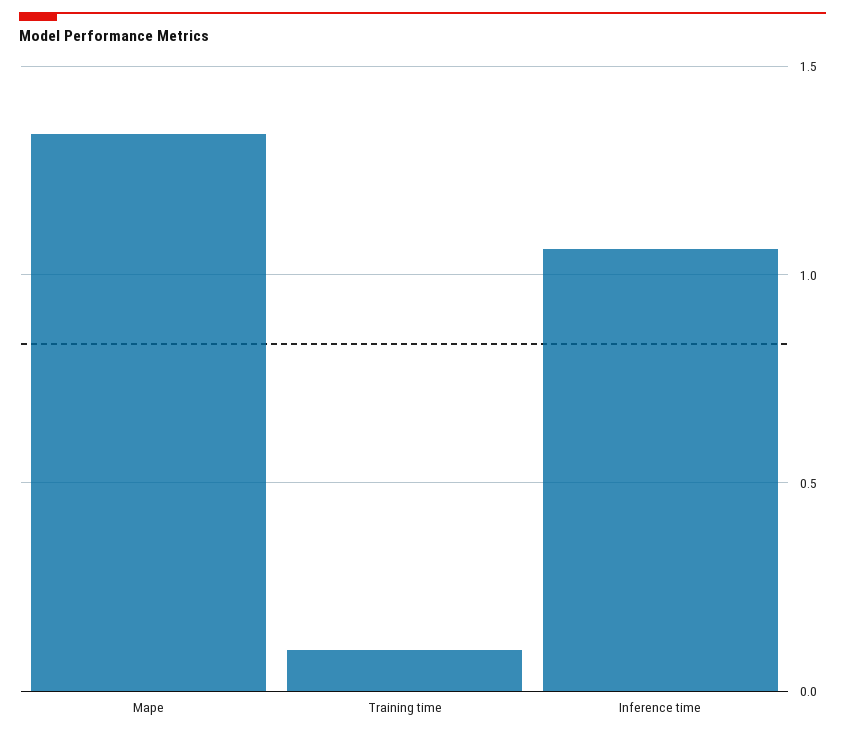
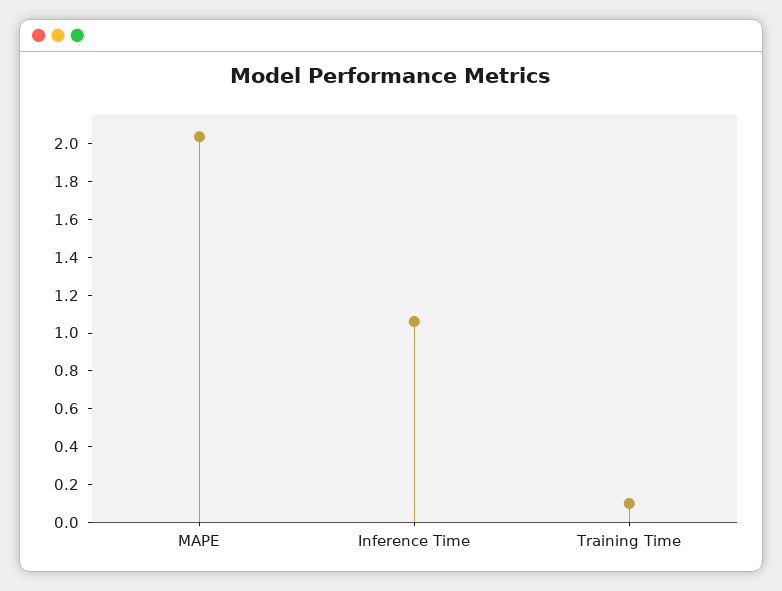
Mape: 1.35 -> 2.05

